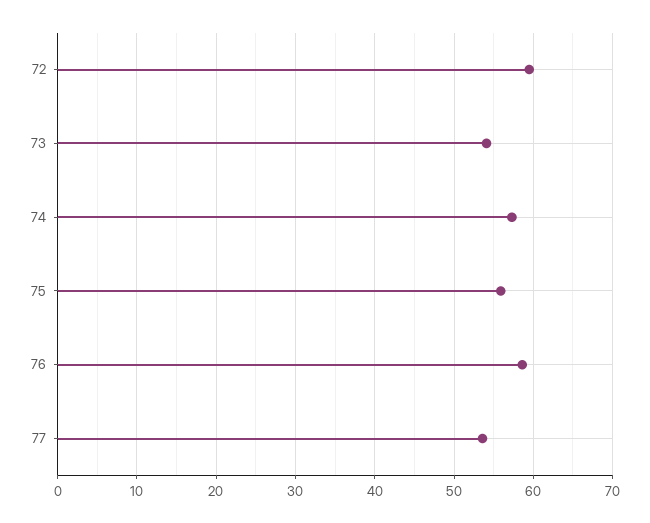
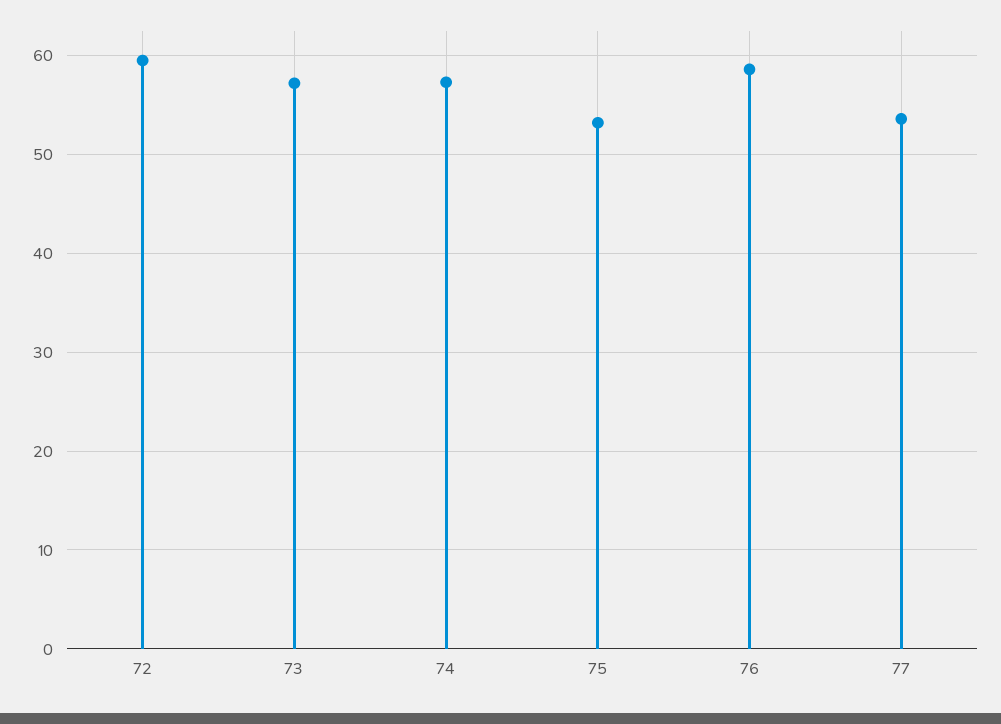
73: 54 -> 57
75: 56 -> 53

